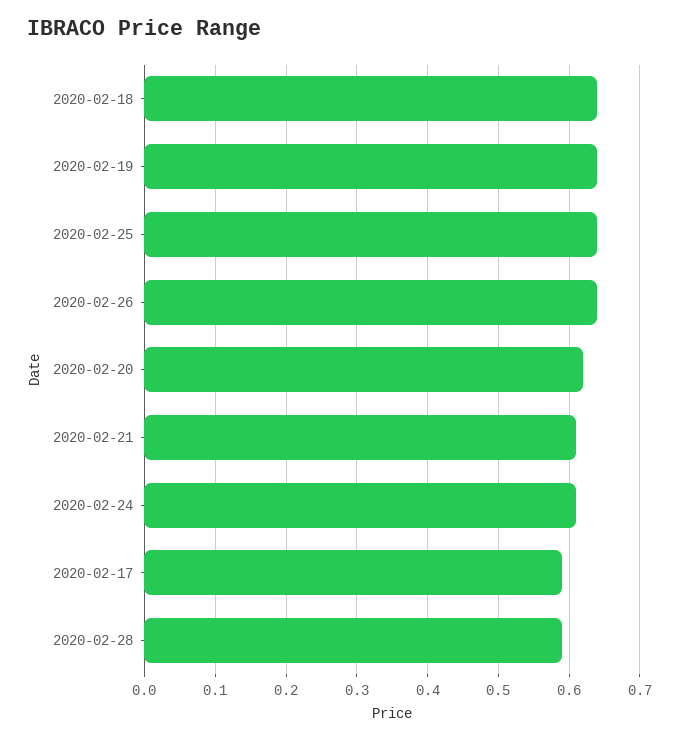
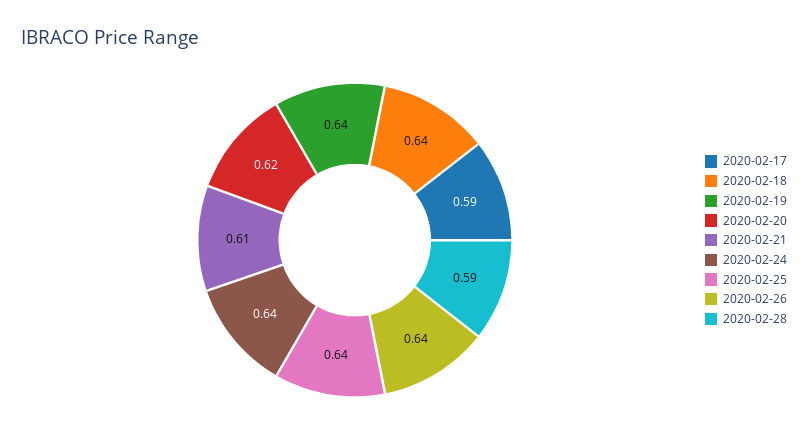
2020-02-24: 0.61 -> 0.64

